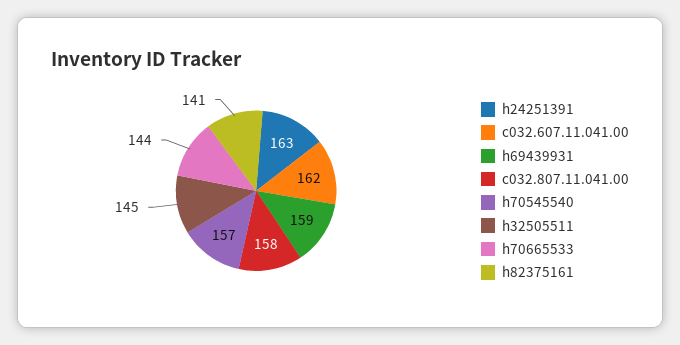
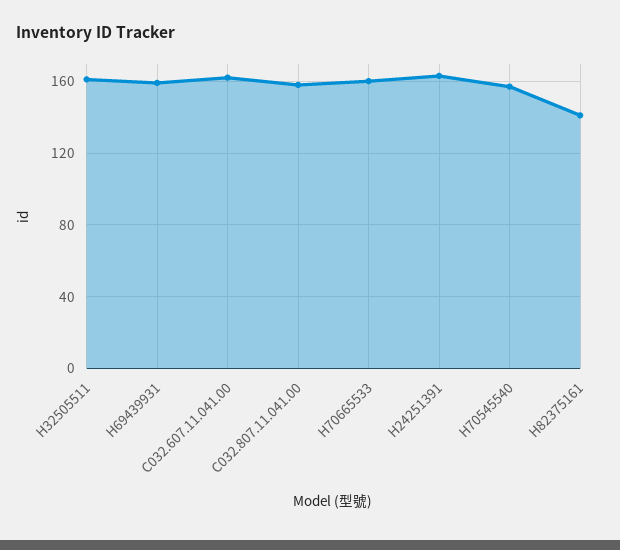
h32505511: 145 -> 160
h70665533: 144 -> 160

